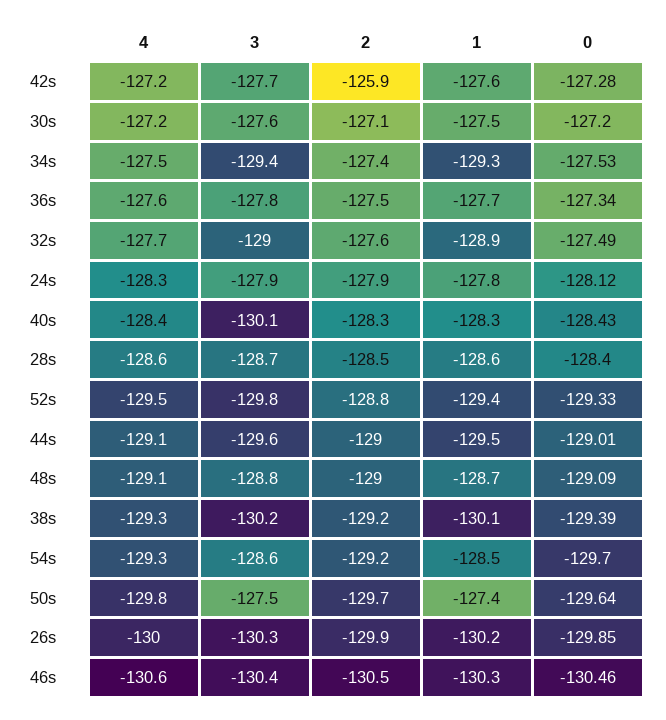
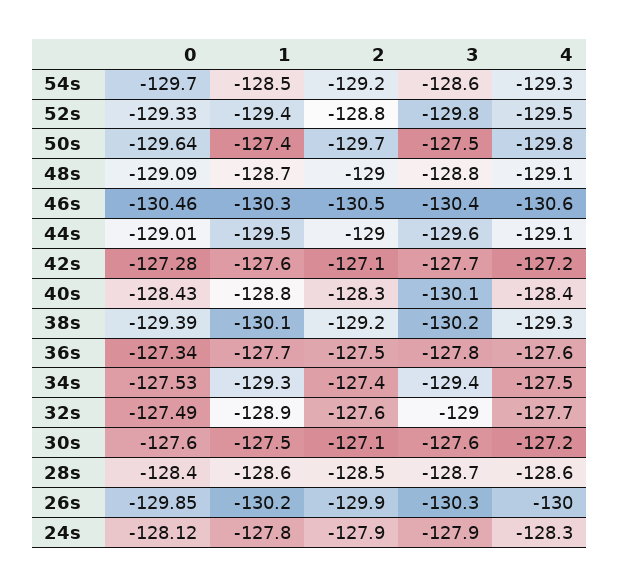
2, 42s: -125.9 -> -127.1
0, 30s: -127.2 -> -127.6
1, 40s: -128.3 -> -128.8

